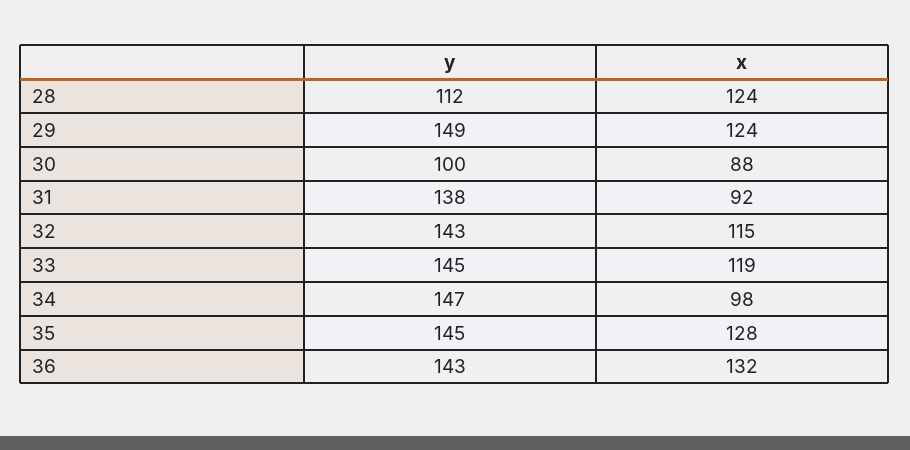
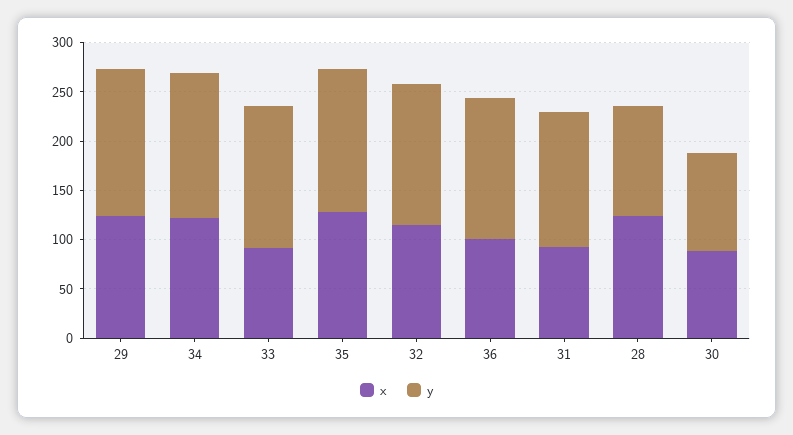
x, 33: 119 -> 90
x, 34: 98 -> 120
x, 36: 132 -> 100

